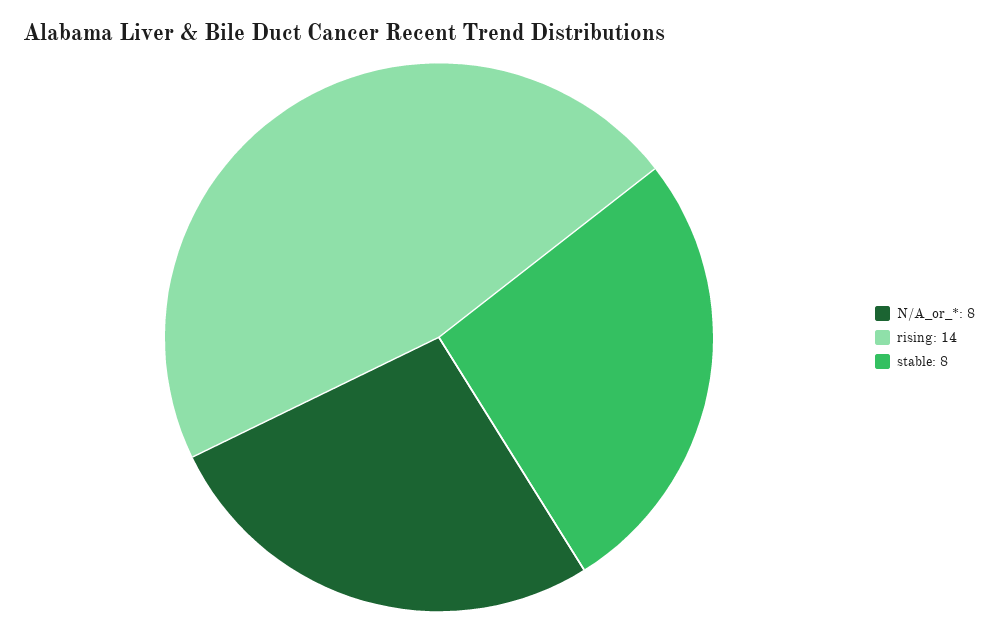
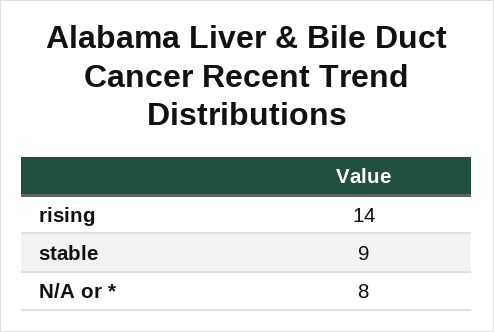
stable: 8 -> 9

